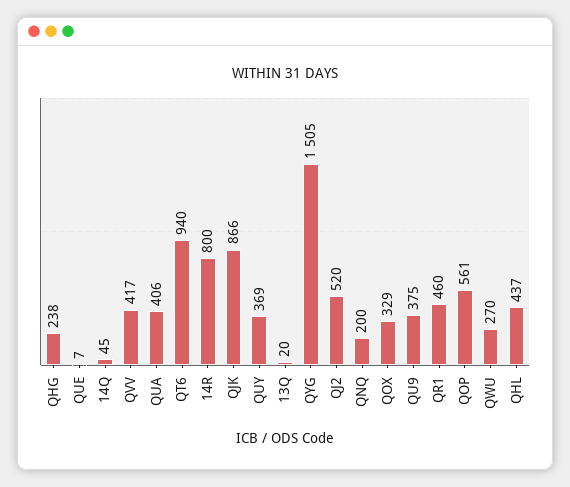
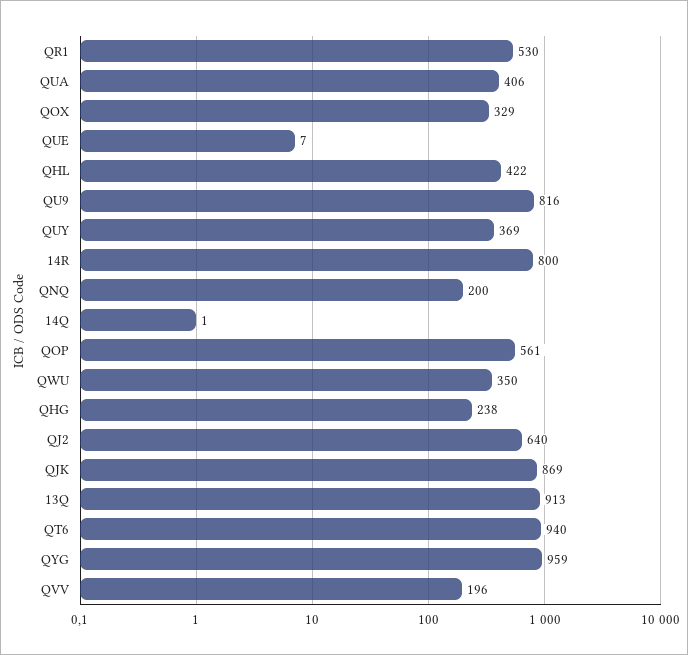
14Q: 45 -> 1
QVV: 417 -> 196
QJK: 866 -> 869
13Q: 20 -> 913
QYG: 1505 -> 959
QJ2: 520 -> 640
QU9: 375 -> 816
QR1: 460 -> 530
QWU: 270 -> 350
QHL: 437 -> 422

